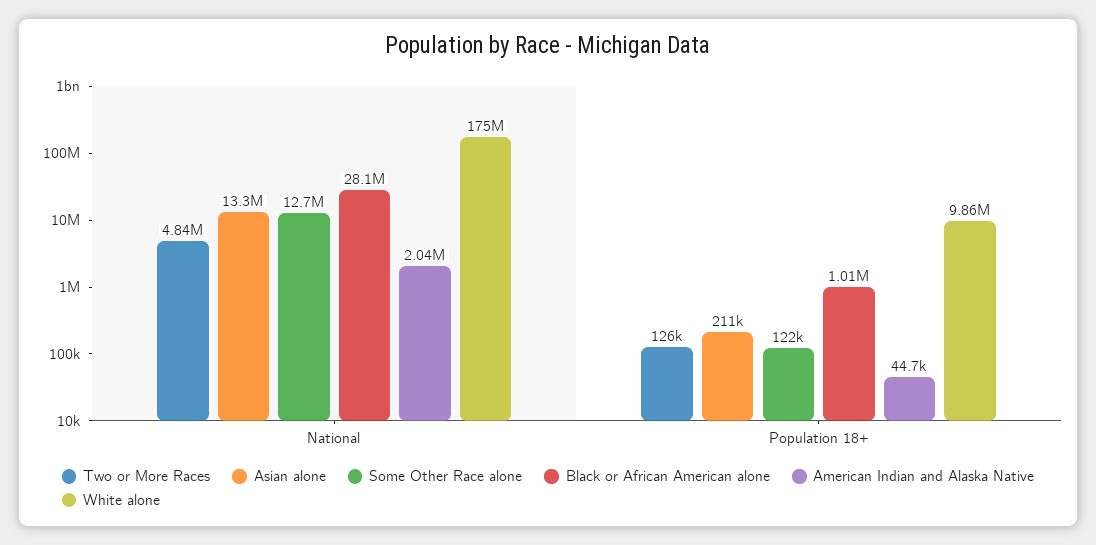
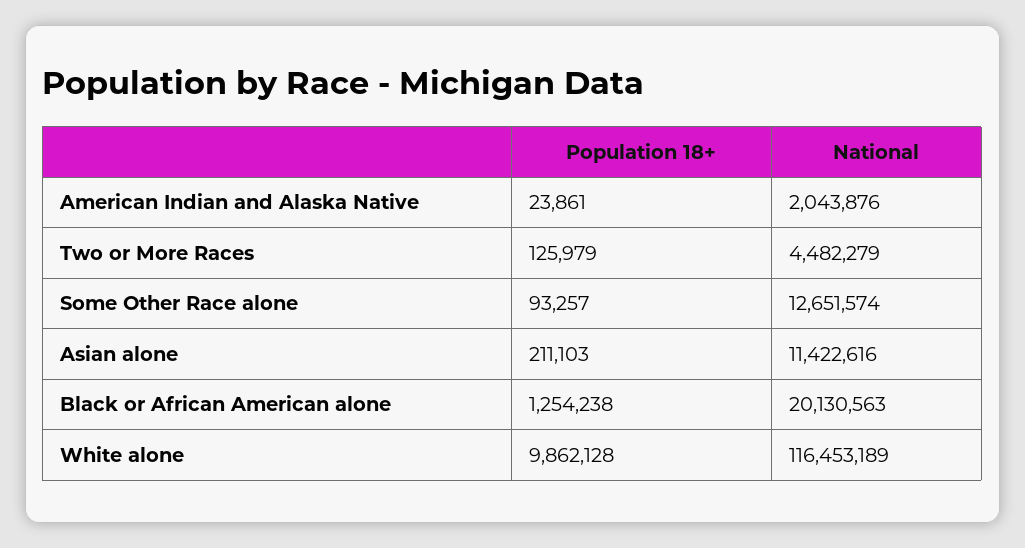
Two or More Races, National: 4840000 -> 4482279
Asian alone, National: 13300000 -> 11422616
Black or African American alone, National: 28100000 -> 20130563
White alone, National: 175000000 -> 116453189
Some Other Race alone, Population 18+: 122000 -> 93257
Black or African American alone, Population 18+: 1010000 -> 1254238
American Indian and Alaska Native, Population 18+: 44700 -> 23861

